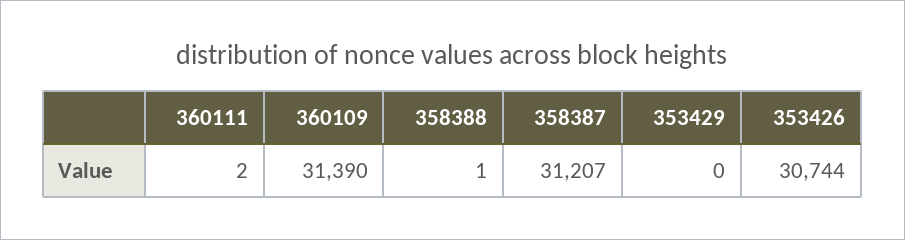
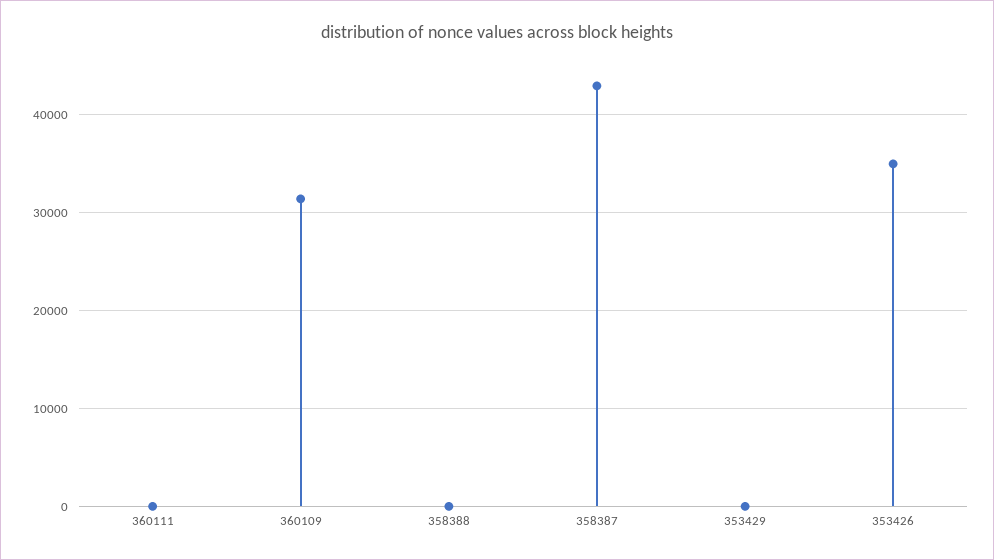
358387: 31207 -> 43000
353426: 30744 -> 35000

